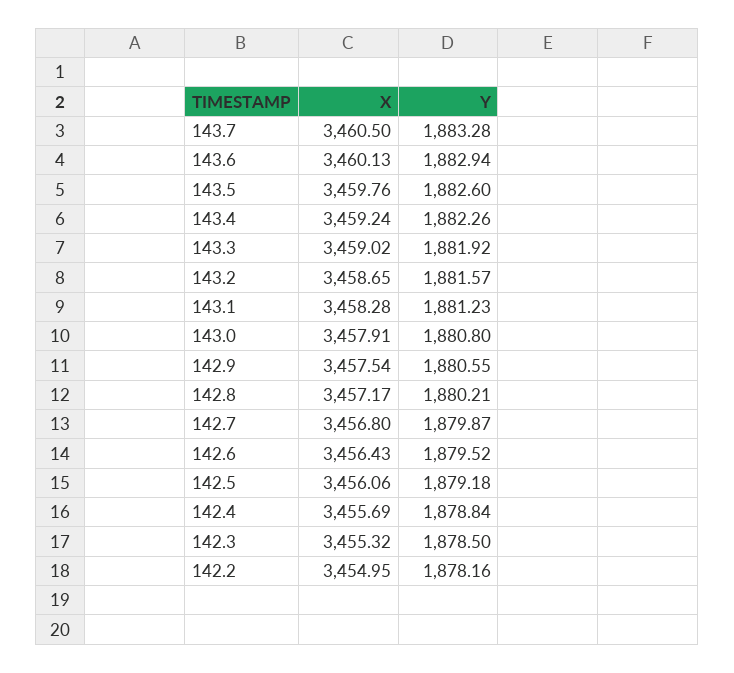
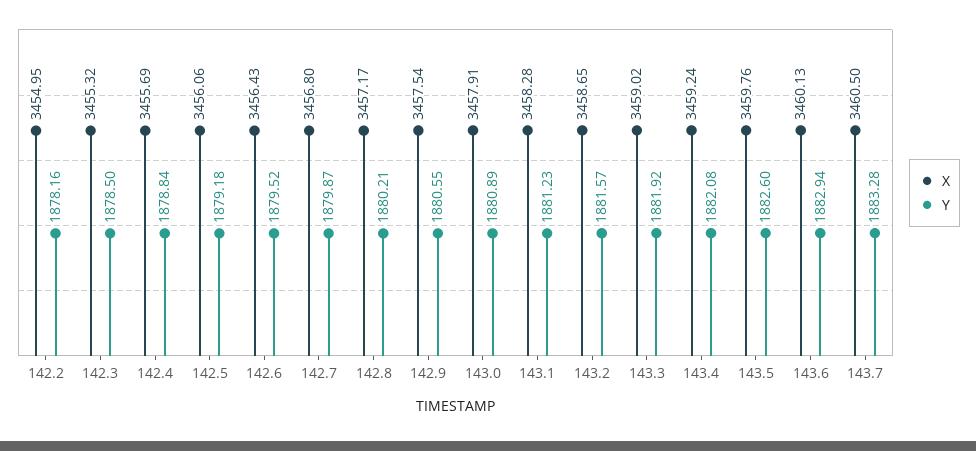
Y, 143.4: 1882.26 -> 1882.08
Y, 143.0: 1880.8 -> 1880.89

